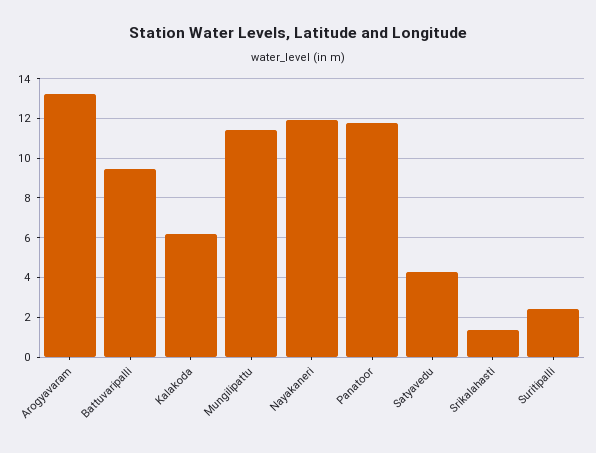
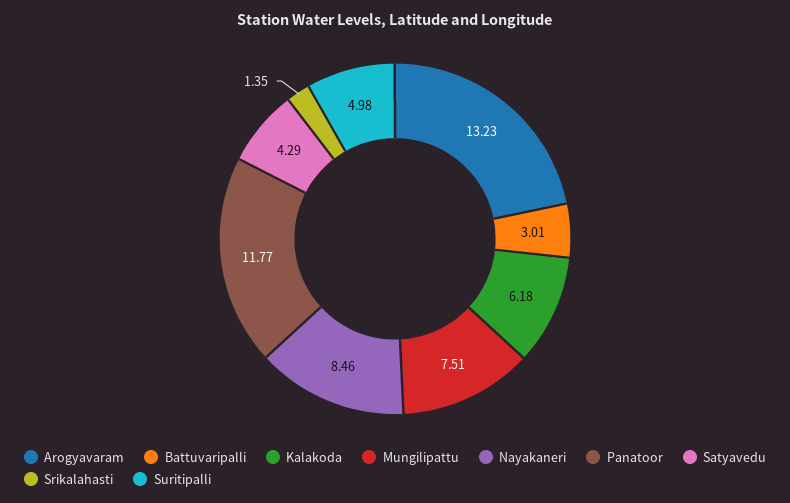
Battuvaripalli: 9.5 -> 3.01
Mungilipattu: 11.5 -> 7.51
Nayakaneri: 12 -> 8.46
Suritipalli: 2.5 -> 4.98

